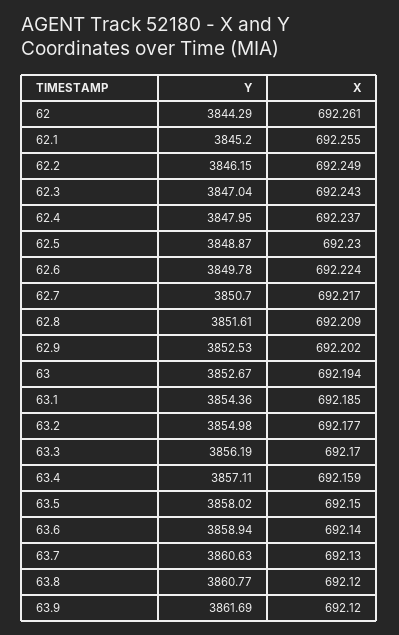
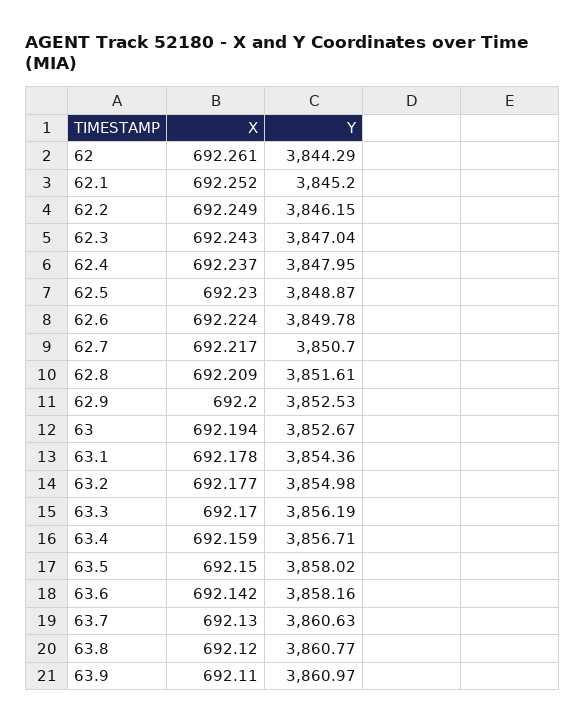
X, 62.1: 692.255 -> 692.252
X, 62.9: 692.202 -> 692.2
X, 63.1: 692.185 -> 692.178
Y, 63.4: 3857.11 -> 3856.71
Y, 63.6: 3858.94 -> 3858.16
X, 63.6: 692.14 -> 692.142
Y, 63.9: 3861.69 -> 3860.97
X, 63.9: 692.12 -> 692.11

